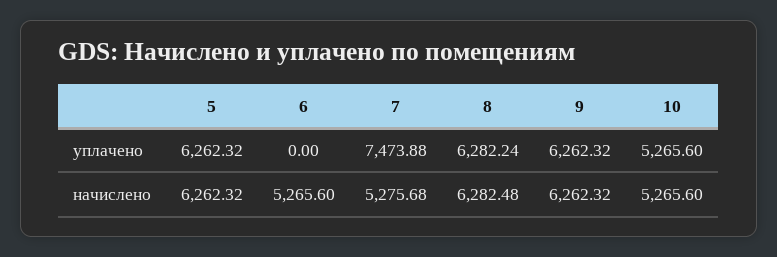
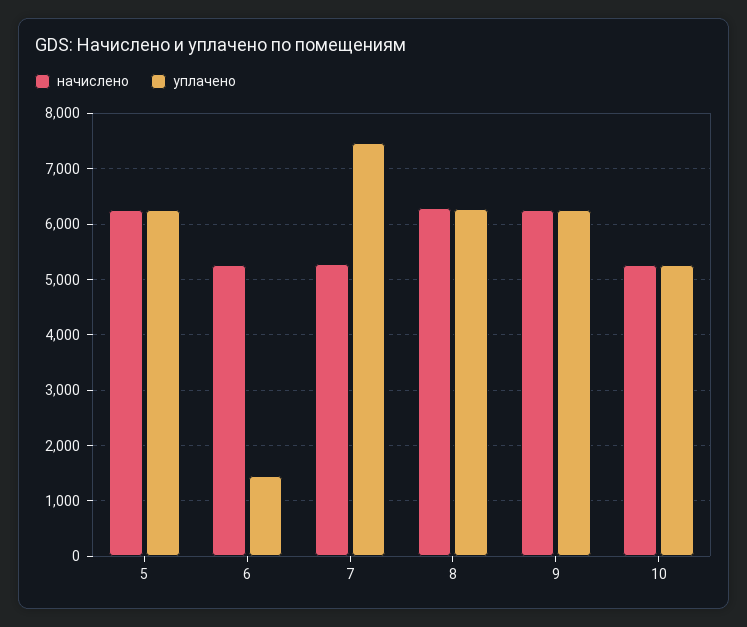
уплачено, 6: 0 -> 1400

